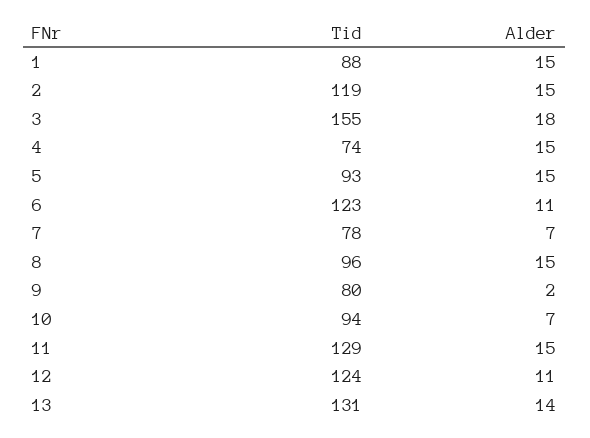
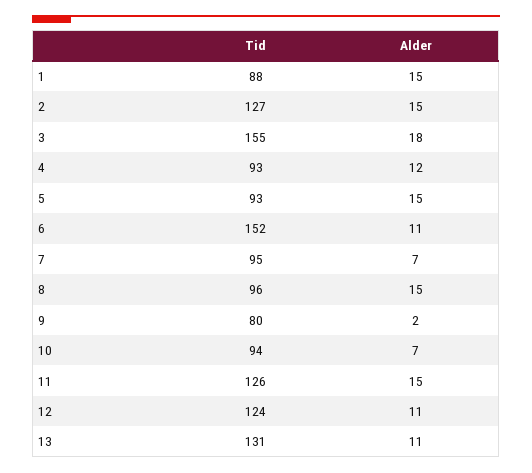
Tid, 2: 119 -> 127
Tid, 4: 74 -> 93
Alder, 4: 15 -> 12
Tid, 6: 123 -> 152
Tid, 7: 78 -> 95
Tid, 11: 129 -> 126
Alder, 13: 14 -> 11

